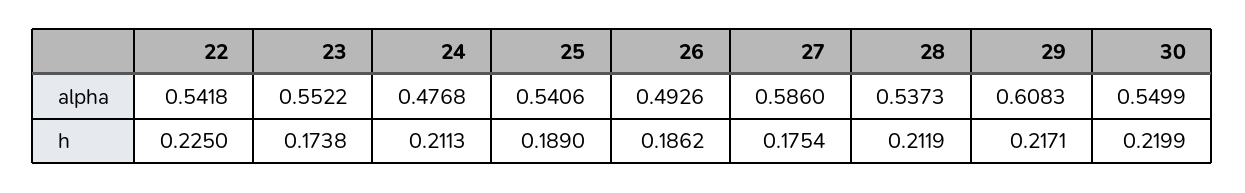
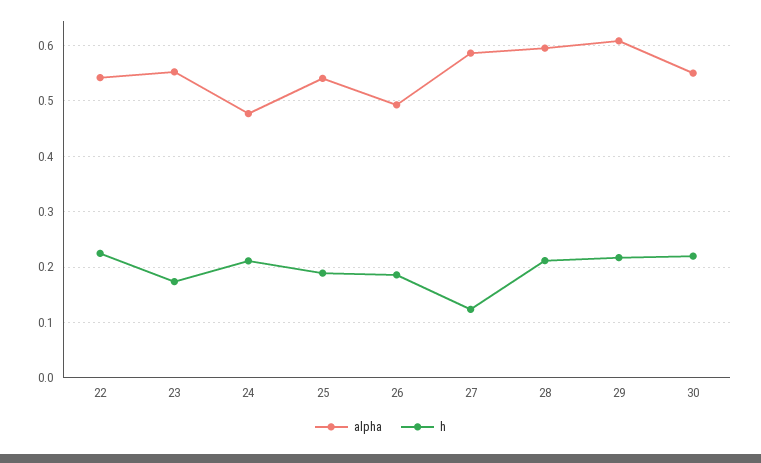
alpha, 28: 0.5373 -> 0.6
h, 27: 0.1754 -> 0.12

